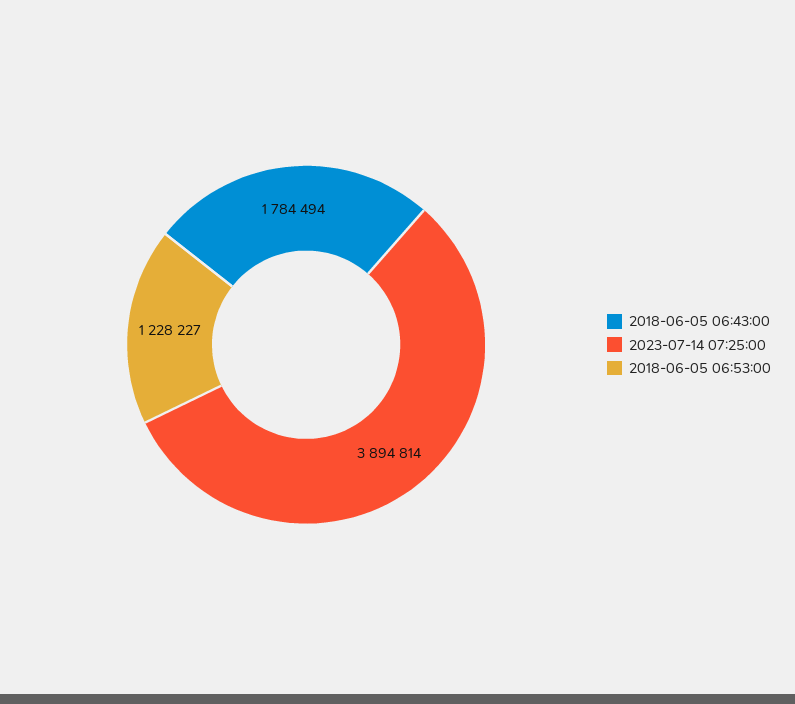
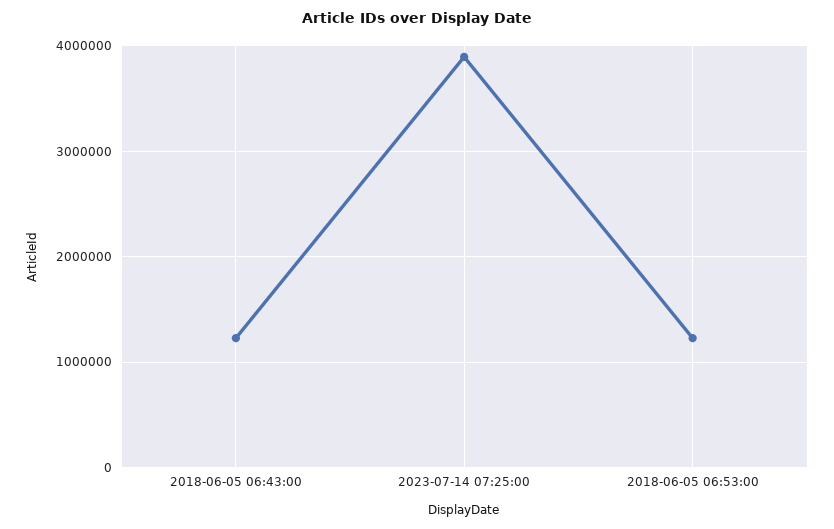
2018-06-05 06:43:00: 1784494 -> 1200000

